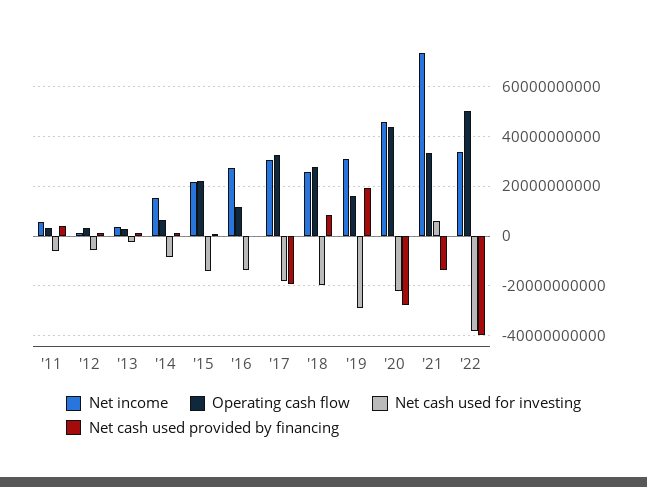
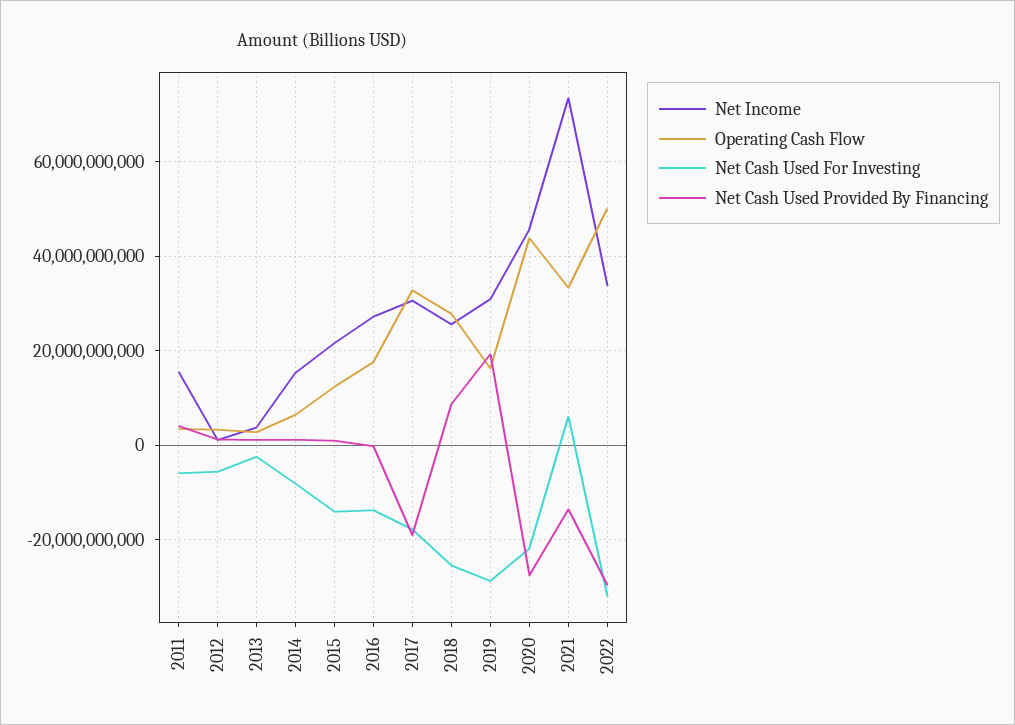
Net income, '11: 5000000000 -> 16000000000
Operating cash flow, '15: 22500000000 -> 12000000000
Operating cash flow, '16: 12500000000 -> 18000000000
Net cash used for investing, '18: -20000000000 -> -26000000000
Net cash used for investing, '22: -37500000000 -> -32000000000
Net cash used provided by financing, '22: -40000000000 -> -30000000000

